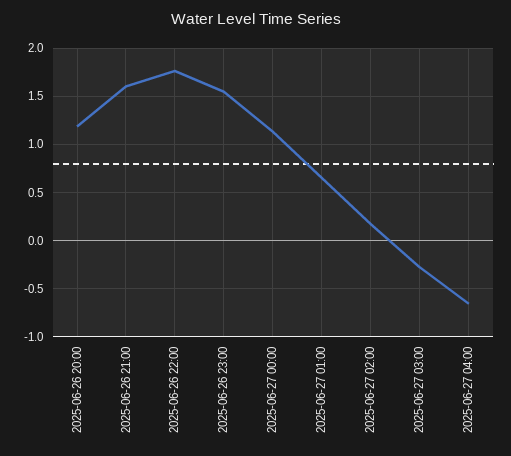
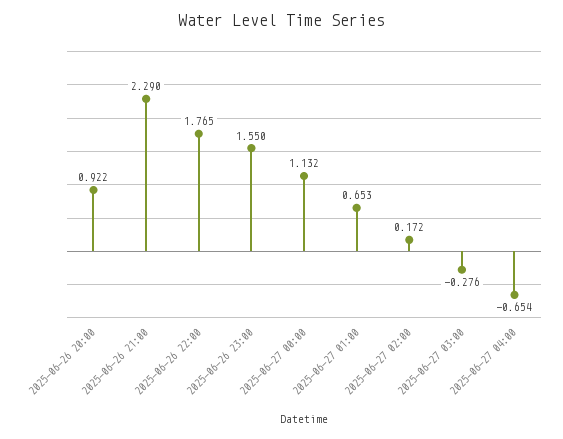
2025-06-26 20:00: 1.2 -> 0.922
2025-06-26 21:00: 1.6 -> 2.29

